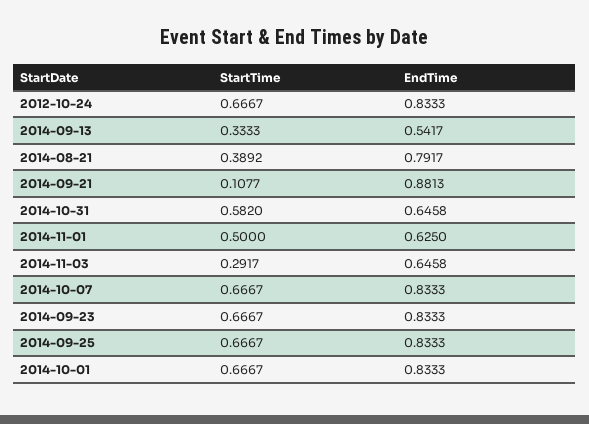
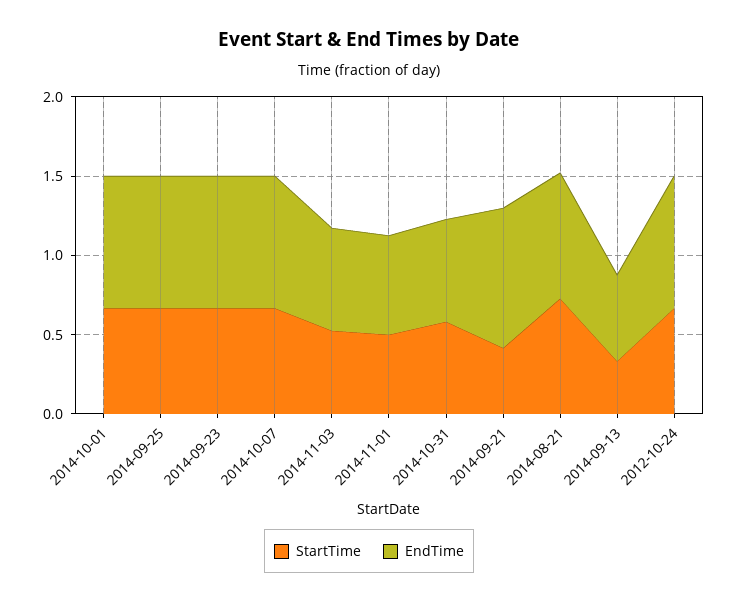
StartTime, 2014-08-21: 0.3892 -> 0.7
StartTime, 2014-09-21: 0.1077 -> 0.4
StartTime, 2014-11-03: 0.2917 -> 0.5

